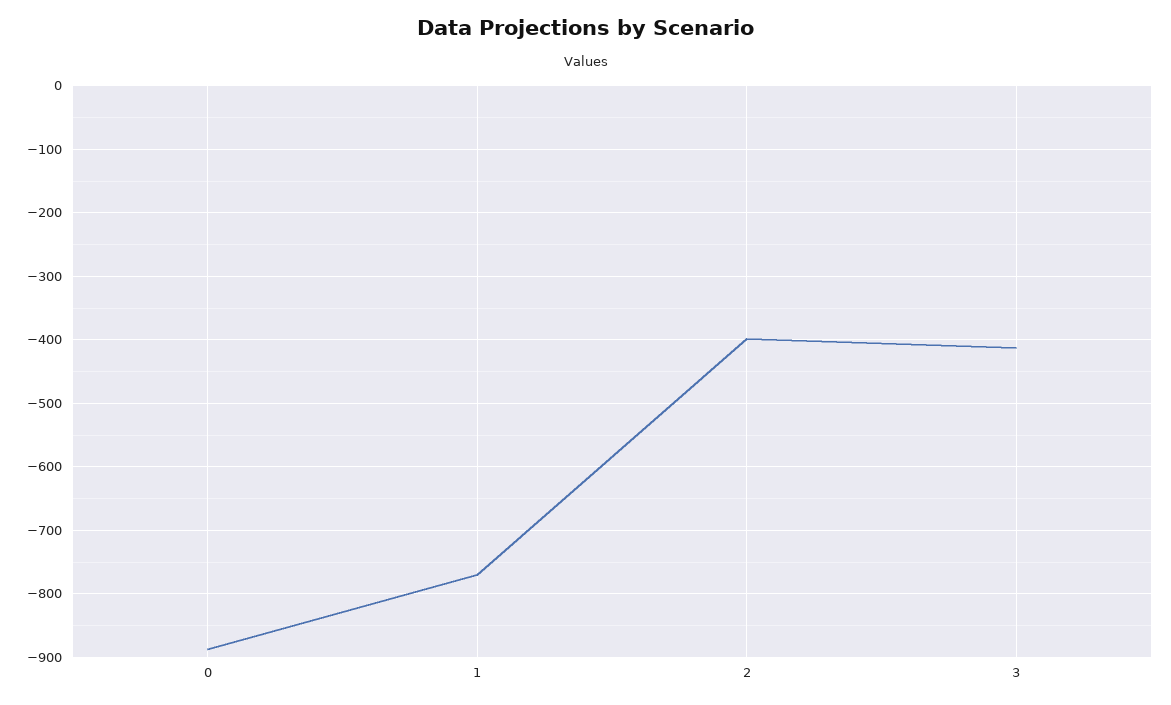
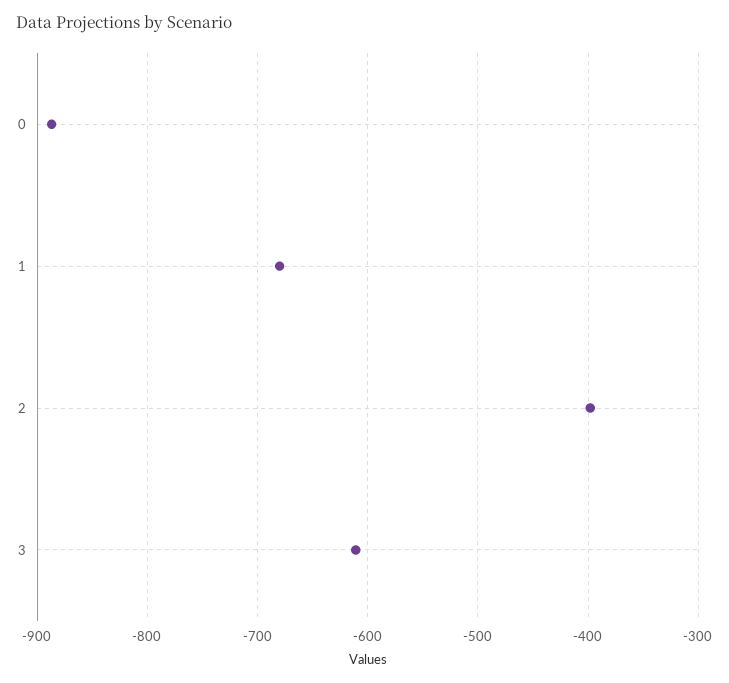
1: -770 -> -680
3: -410 -> -610

